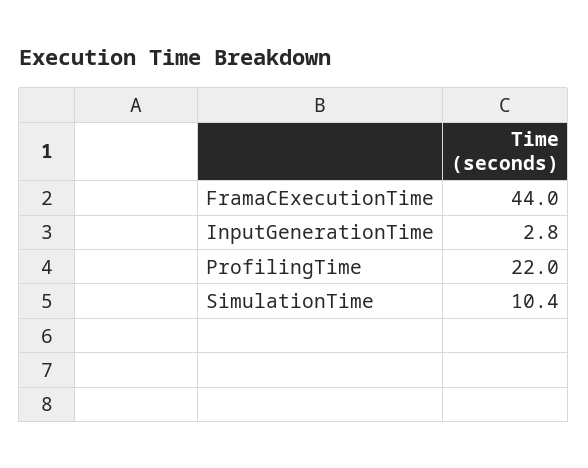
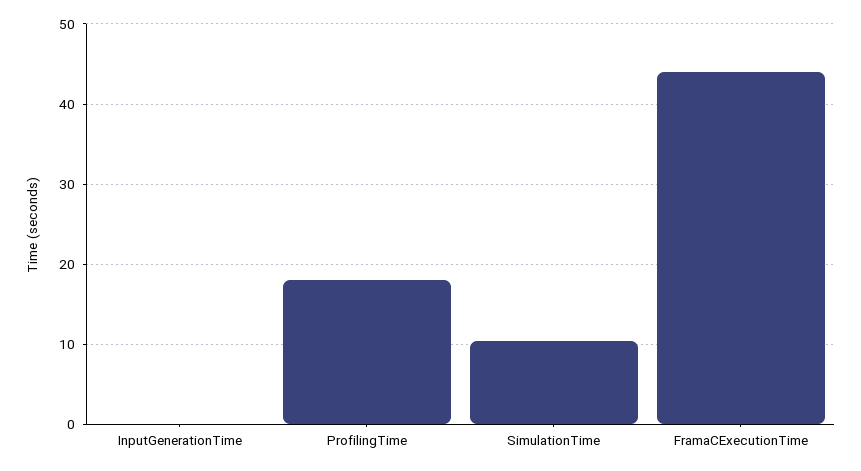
InputGenerationTime: 2.8 -> 0
ProfilingTime: 22 -> 18

